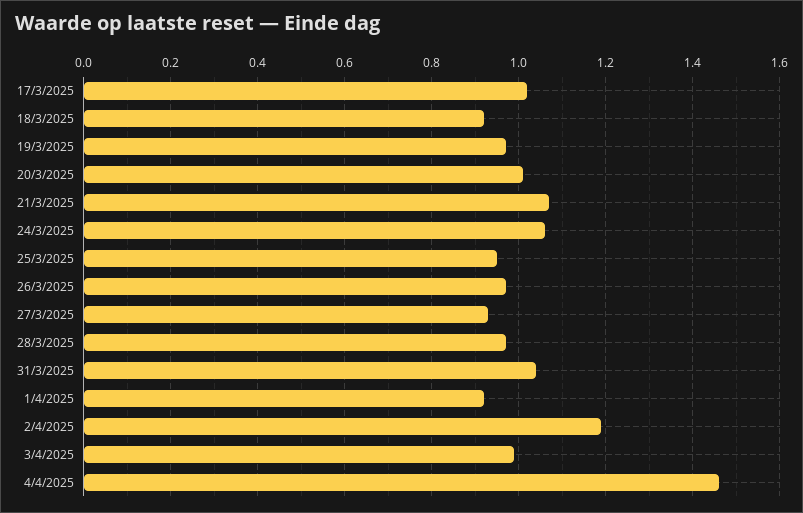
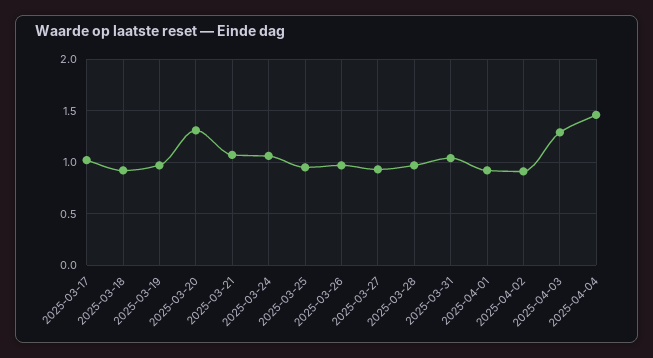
20/3/2025: 1 -> 1.3
2/4/2025: 1.2 -> 0.9
3/4/2025: 1 -> 1.3

